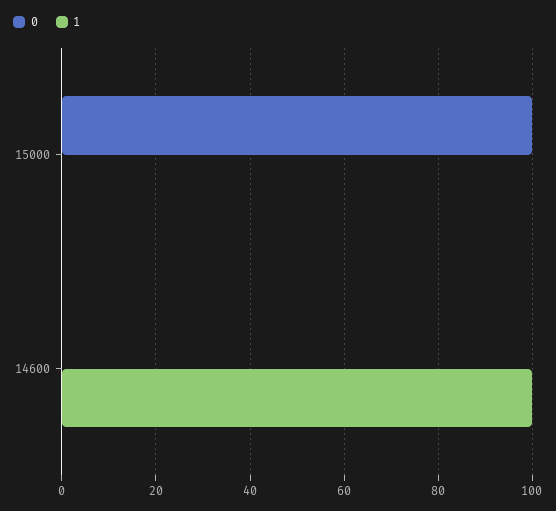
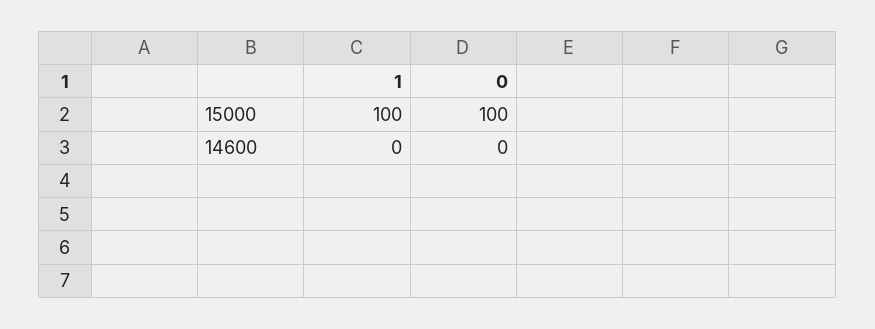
1, 15000: 0 -> 100
1, 14600: 100 -> 0

